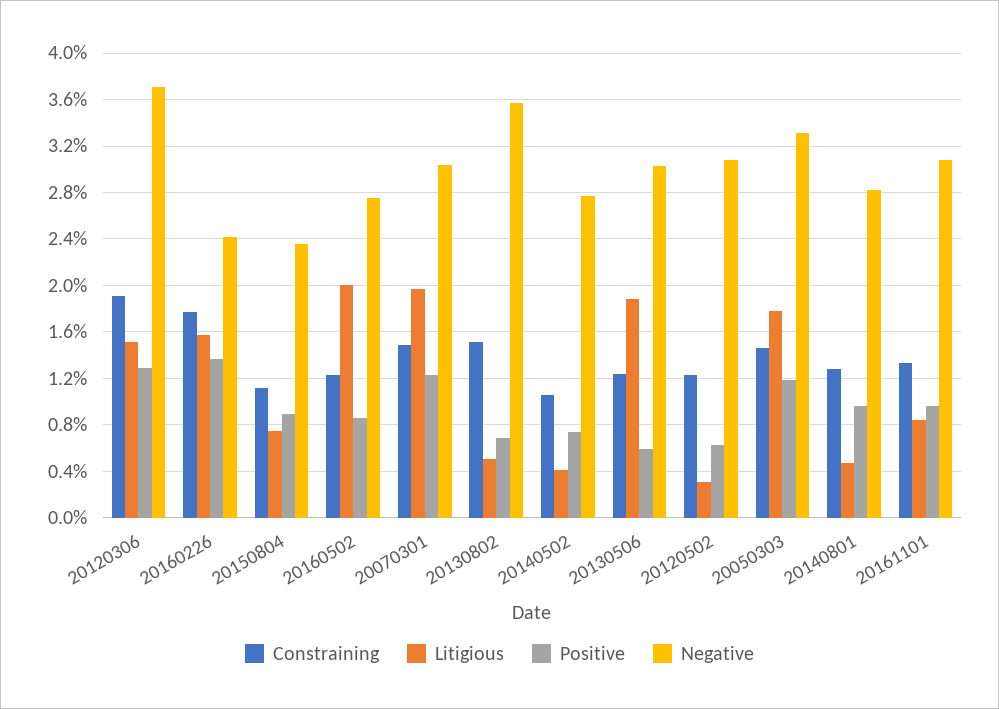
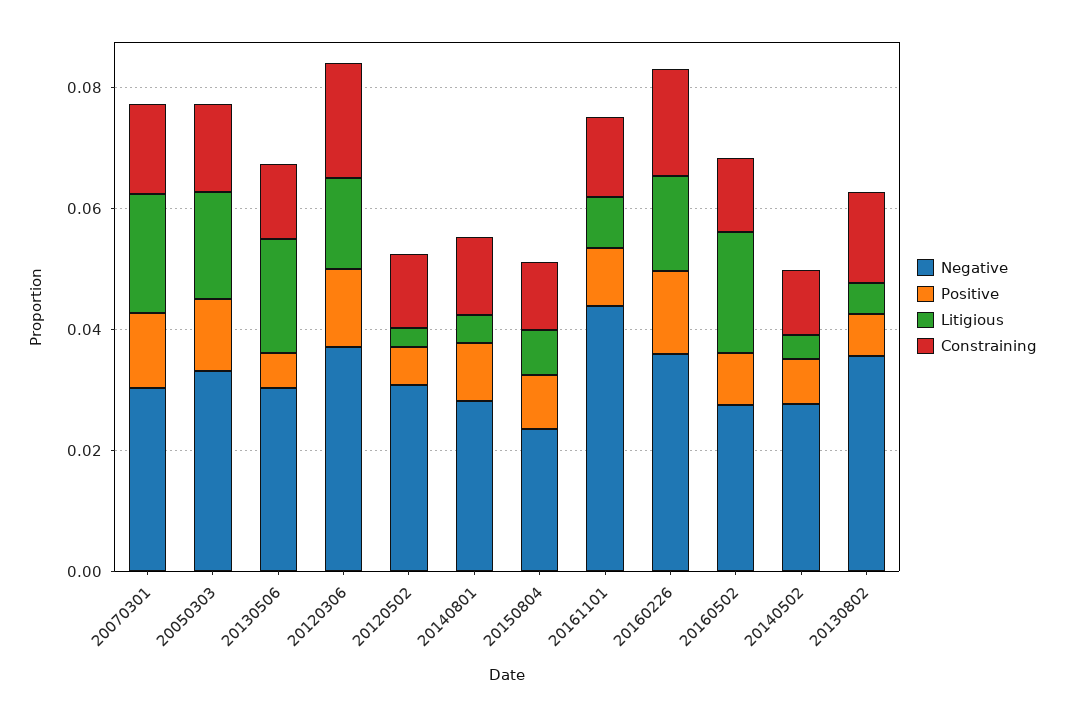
Negative, 20160226: 0.024 -> 0.035
Negative, 20161101: 0.031 -> 0.045

